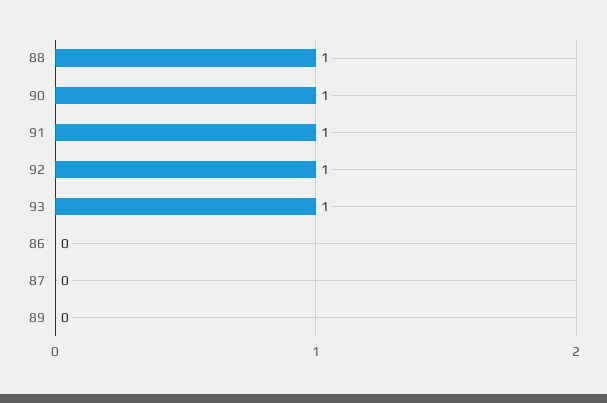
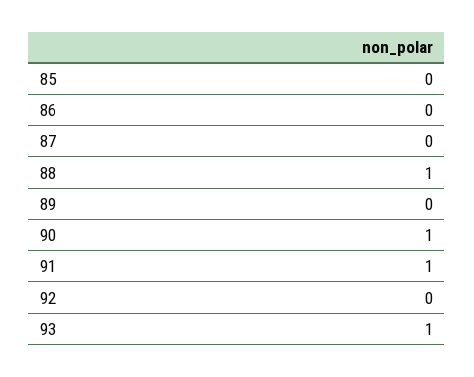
92: 1 -> 0
85: none -> 0

